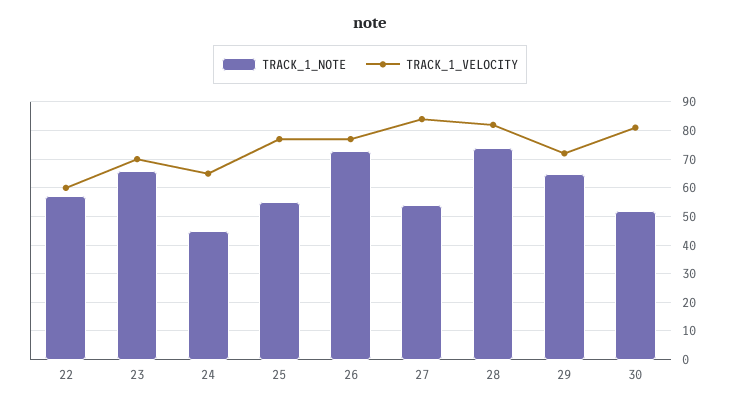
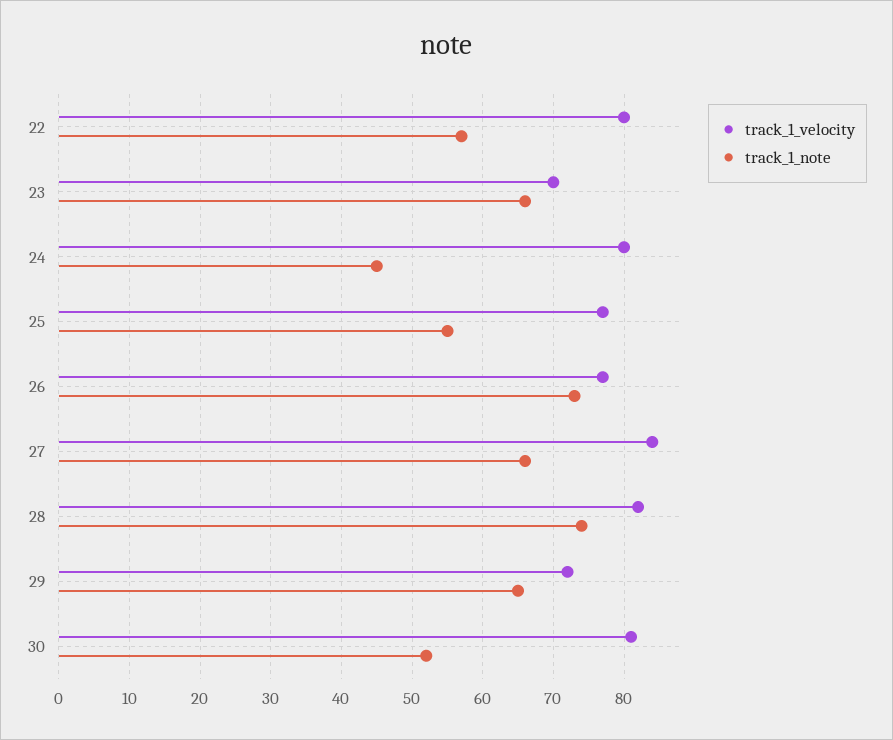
TRACK_1_VELOCITY, 22: 60 -> 80
TRACK_1_VELOCITY, 24: 65 -> 80
TRACK_1_NOTE, 27: 55 -> 66

